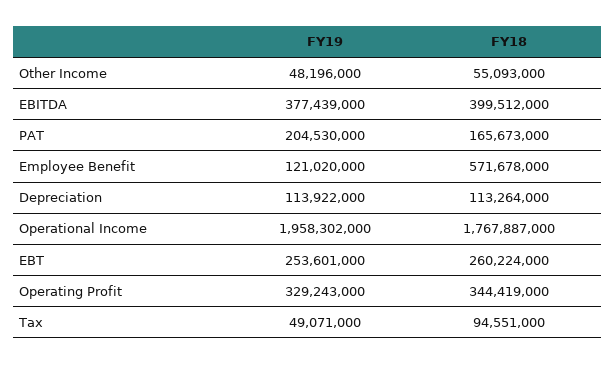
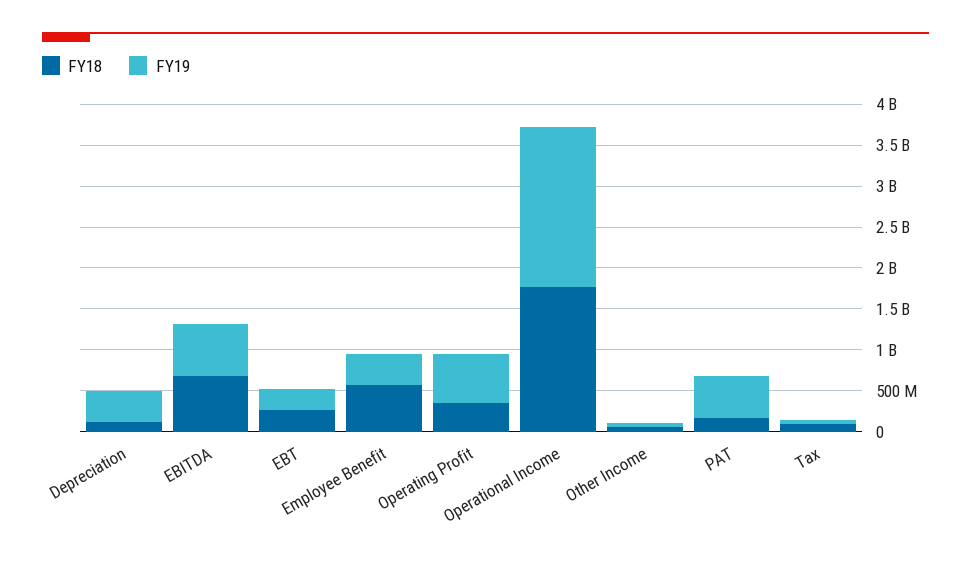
FY19, EBITDA: 377439000 -> 600000000
FY18, EBITDA: 399512000 -> 700000000
FY19, PAT: 204530000 -> 500000000
FY19, Employee Benefit: 121020000 -> 400000000
FY19, Depreciation: 113922000 -> 400000000
FY19, Operating Profit: 329243000 -> 600000000

